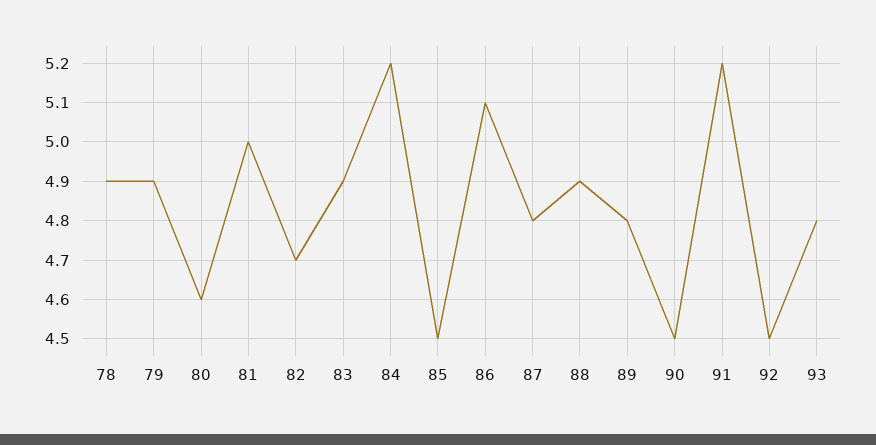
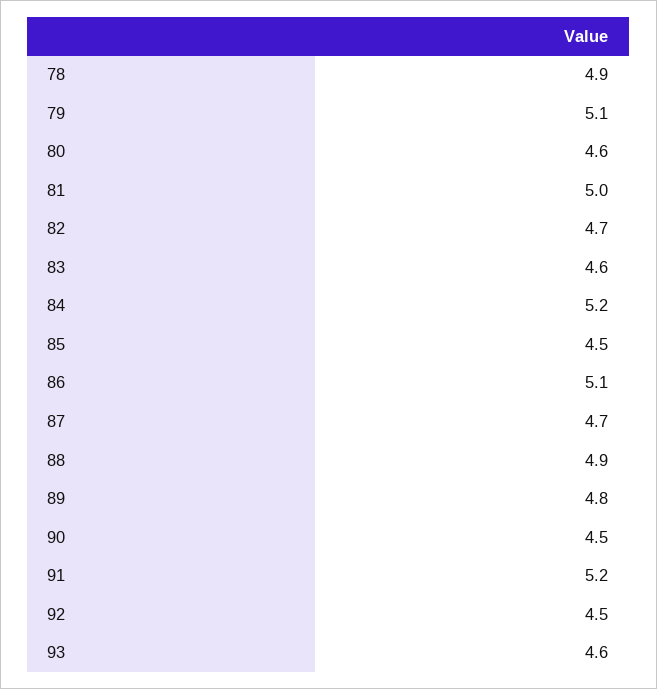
79: 4.9 -> 5.1
83: 4.9 -> 4.6
87: 4.8 -> 4.7
93: 4.8 -> 4.6

